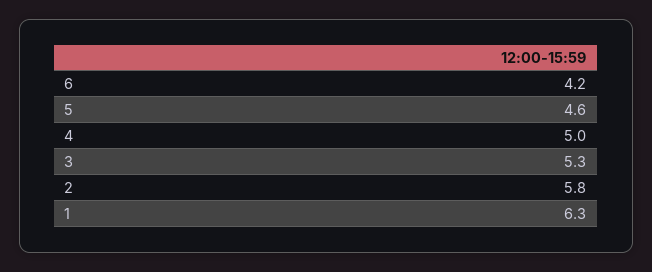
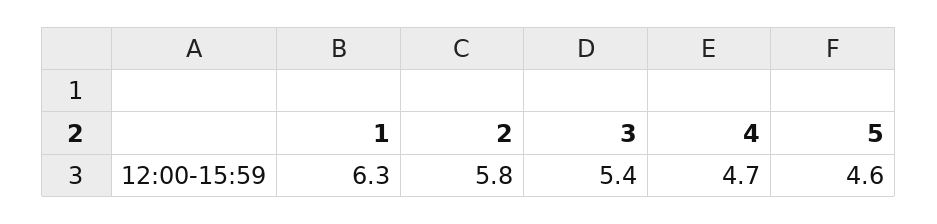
6: 4.2 -> none
4: 5 -> 4.7
3: 5.3 -> 5.4

